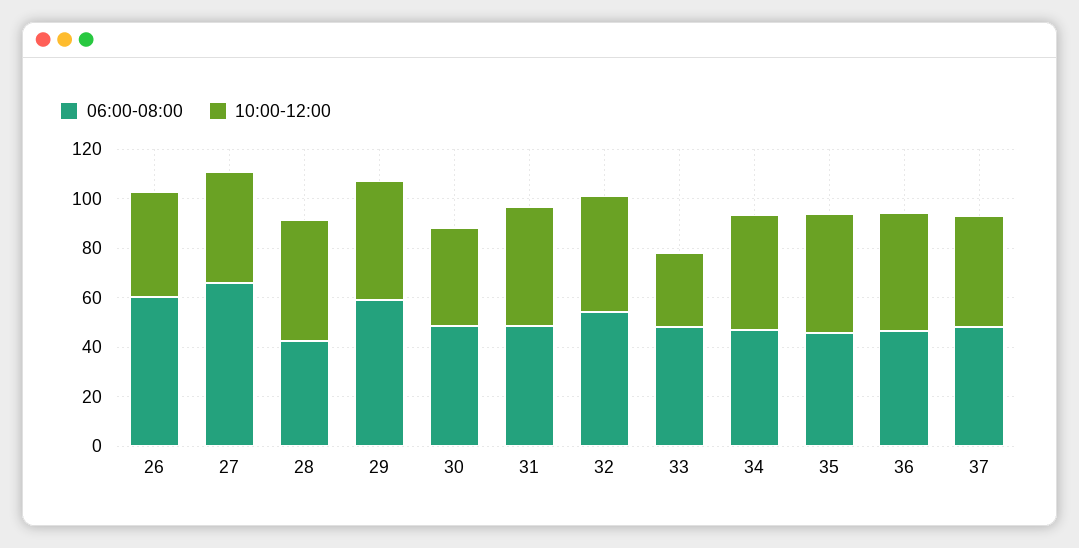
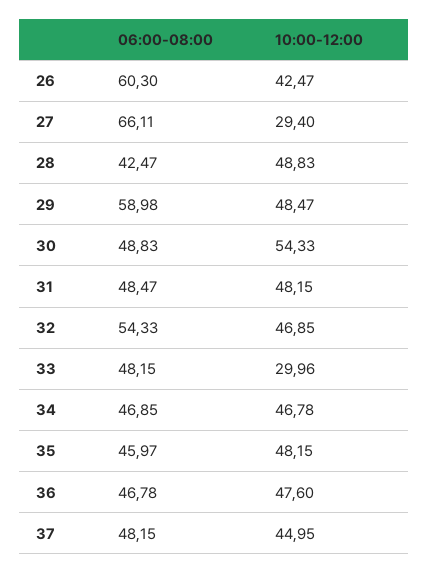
10:00-12:00, 27: 45 -> 29.4
10:00-12:00, 30: 40 -> 54.33

